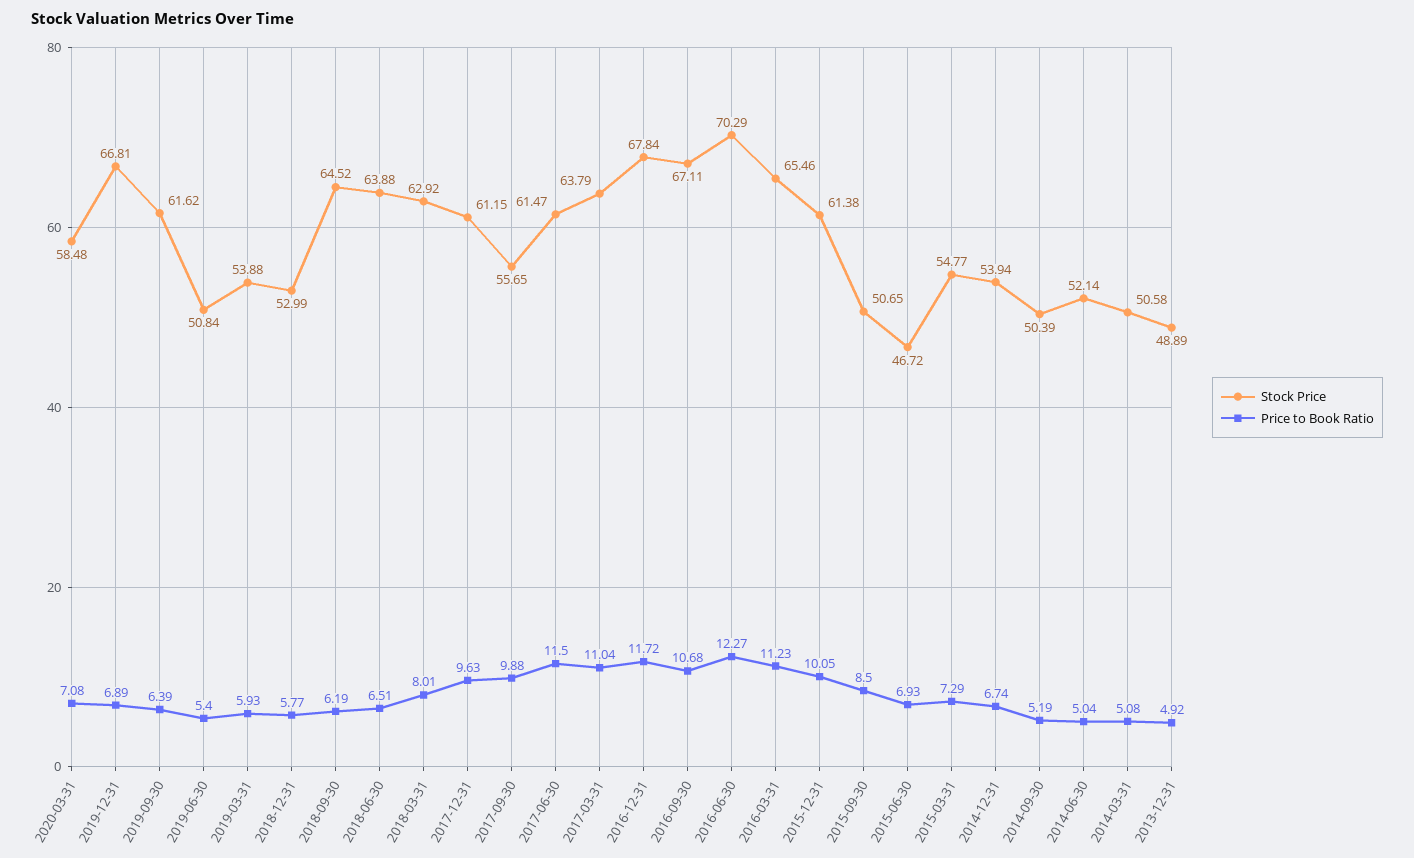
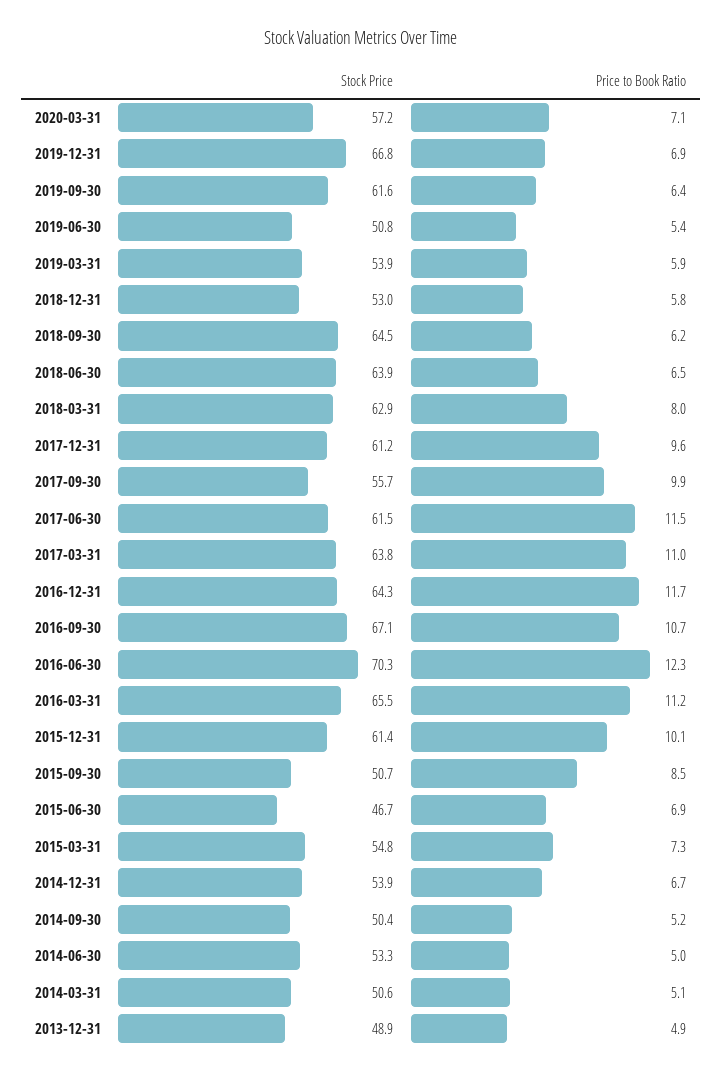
Stock Price, 2020-03-31: 58.48 -> 57.2
Stock Price, 2016-12-31: 67.84 -> 64.3
Stock Price, 2014-06-30: 52.14 -> 53.3

